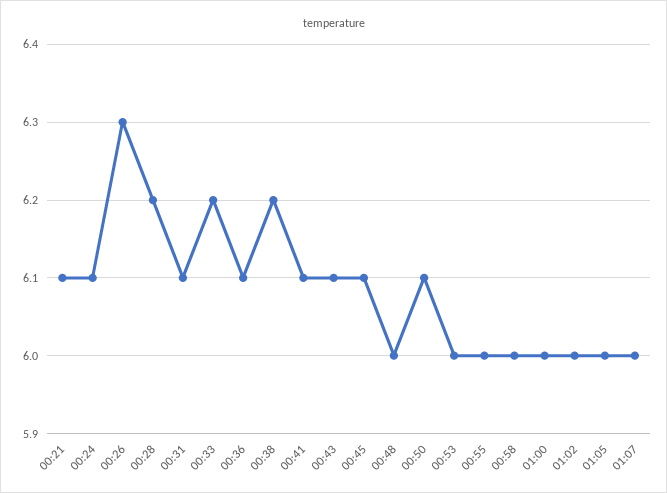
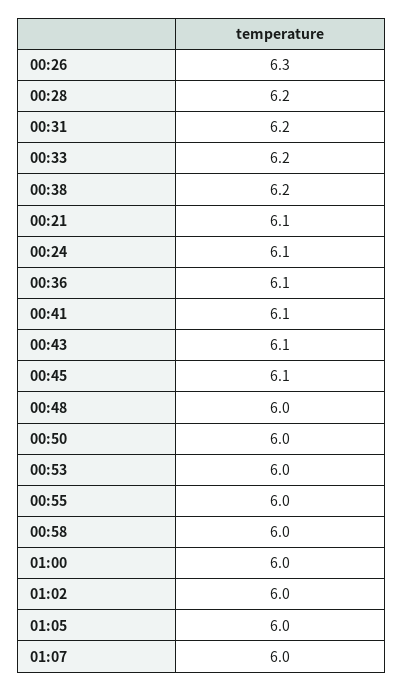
00:31: 6.1 -> 6.2
00:50: 6.1 -> 6

